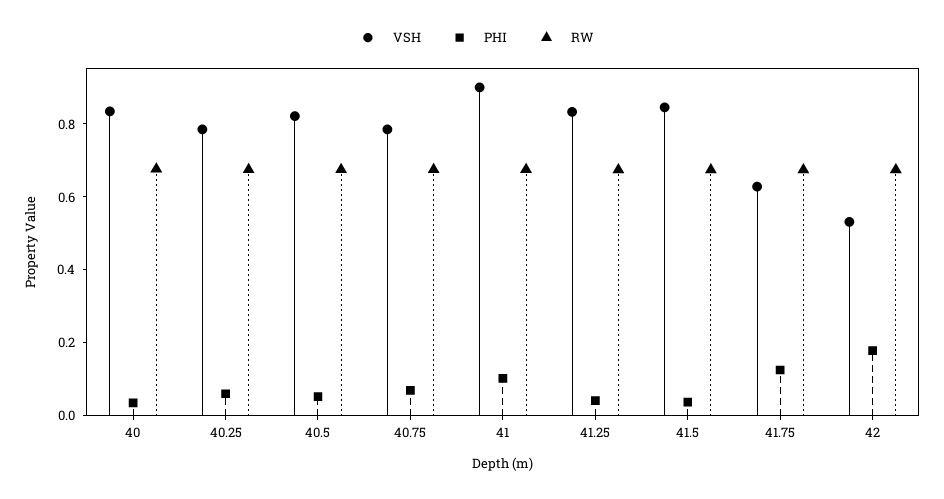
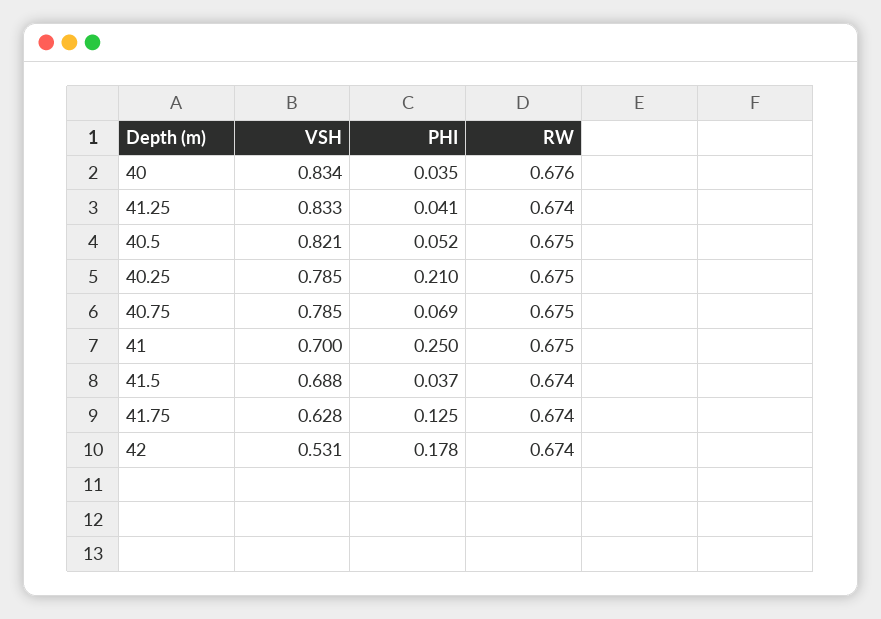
PHI, 40.25: 0.05 -> 0.21
VSH, 41: 0.9 -> 0.7
PHI, 41: 0.1 -> 0.25
VSH, 41.5: 0.85 -> 0.688

